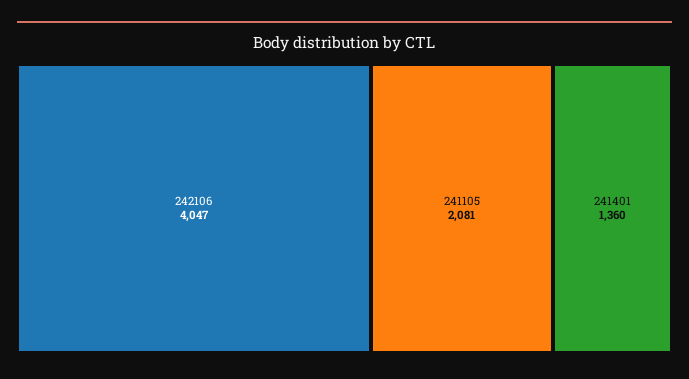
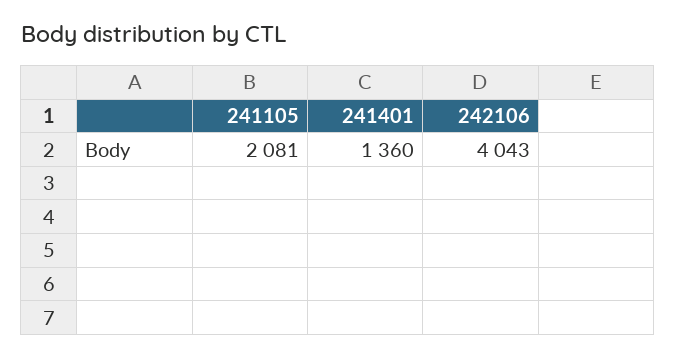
242106: 4047 -> 4043

